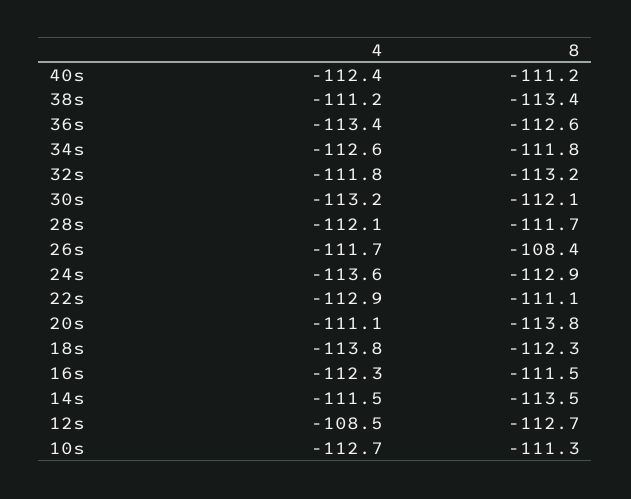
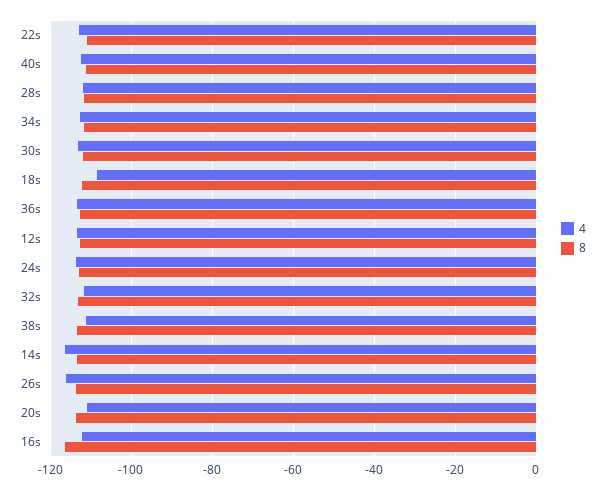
4, 26s: -111.7 -> -116
8, 26s: -108.4 -> -114
4, 18s: -113.8 -> -108
8, 16s: -111.5 -> -116
4, 14s: -111.5 -> -116
4, 12s: -108.5 -> -114
4, 10s: -112.7 -> none
8, 10s: -111.3 -> none

